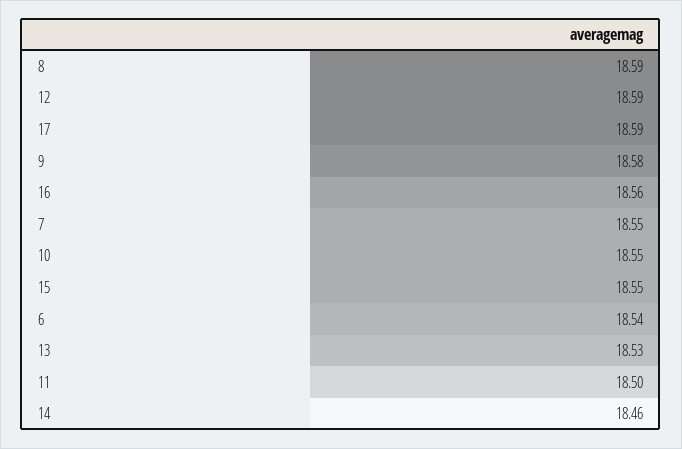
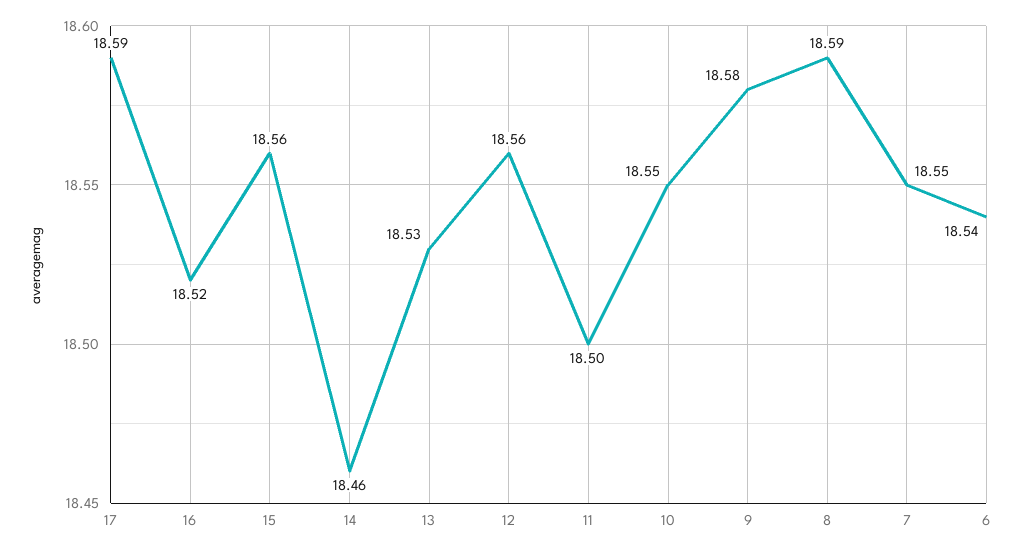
12: 18.59 -> 18.56
16: 18.56 -> 18.52
15: 18.55 -> 18.56

